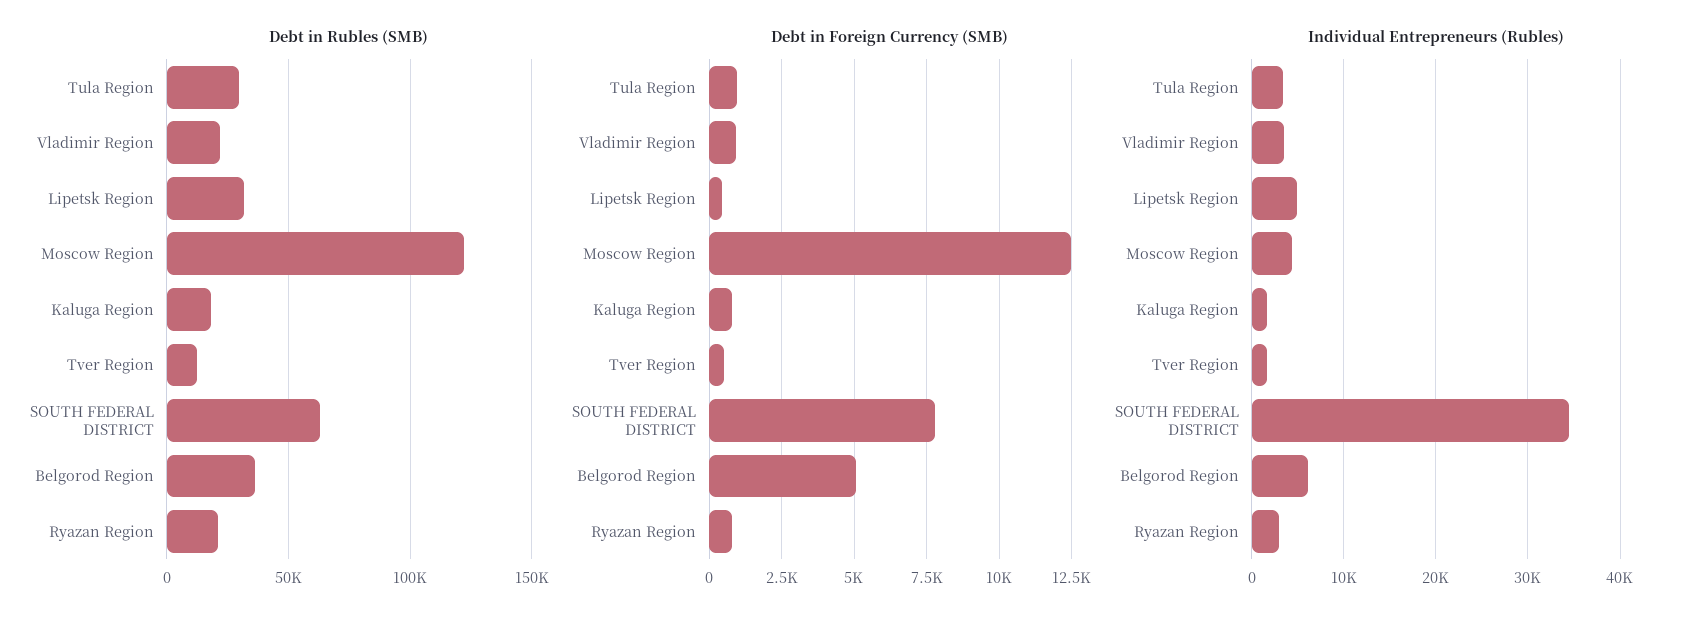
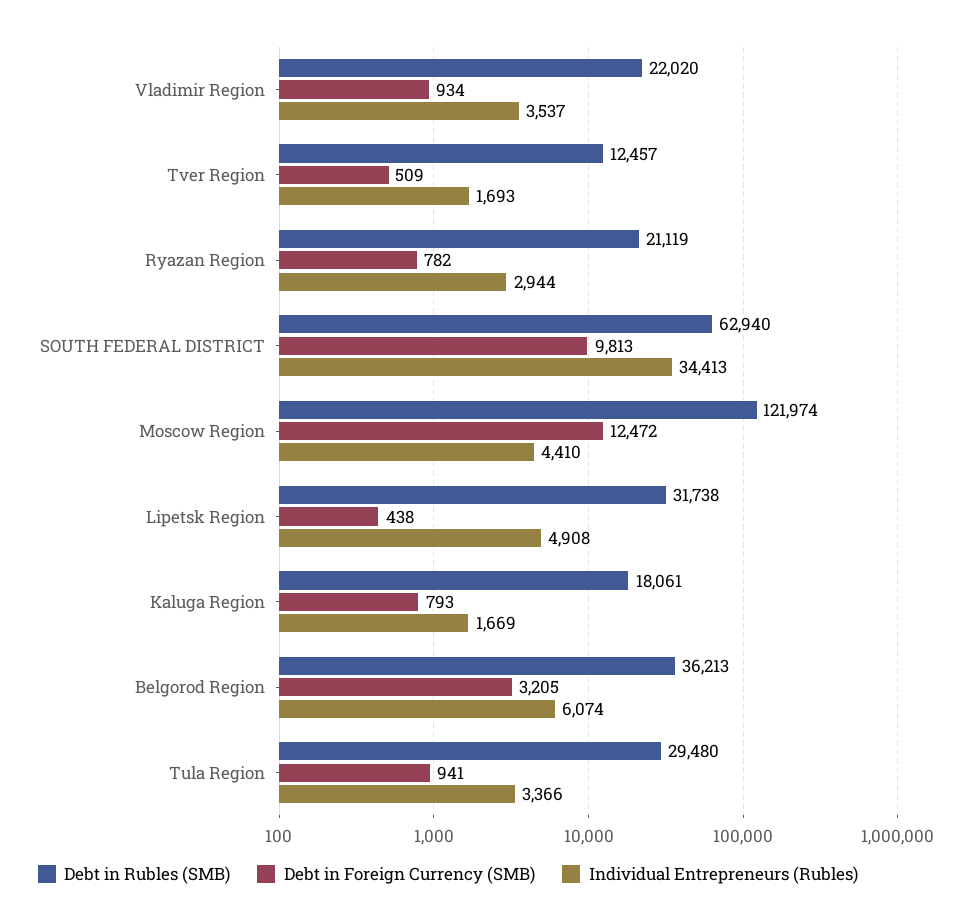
Debt in Foreign Currency (SMB), SOUTH FEDERAL DISTRICT: 7750 -> 9813
Debt in Foreign Currency (SMB), Belgorod Region: 5000 -> 3205

